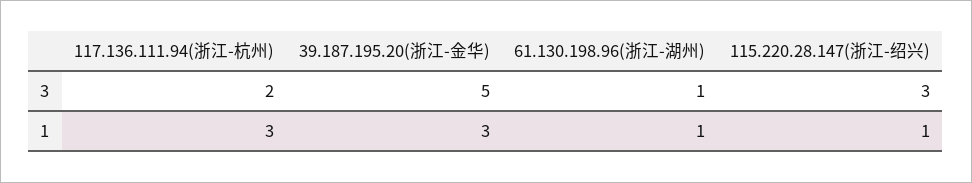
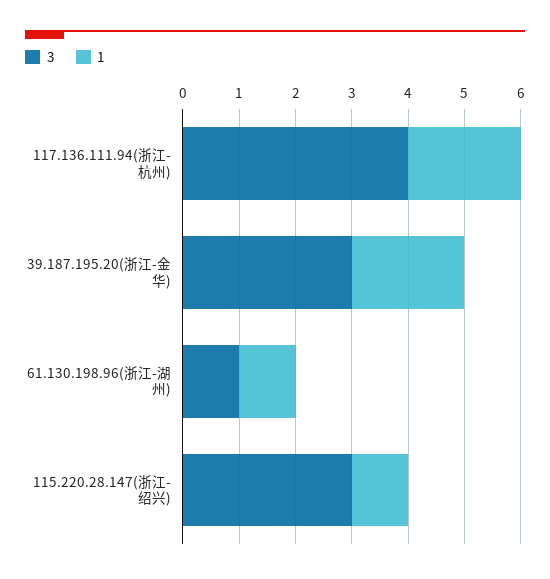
3, 117.136.111.94(浙江-杭州): 2 -> 4
3, 39.187.195.20(浙江-金华): 5 -> 3
1, 117.136.111.94(浙江-杭州): 3 -> 2
1, 39.187.195.20(浙江-金华): 3 -> 2

